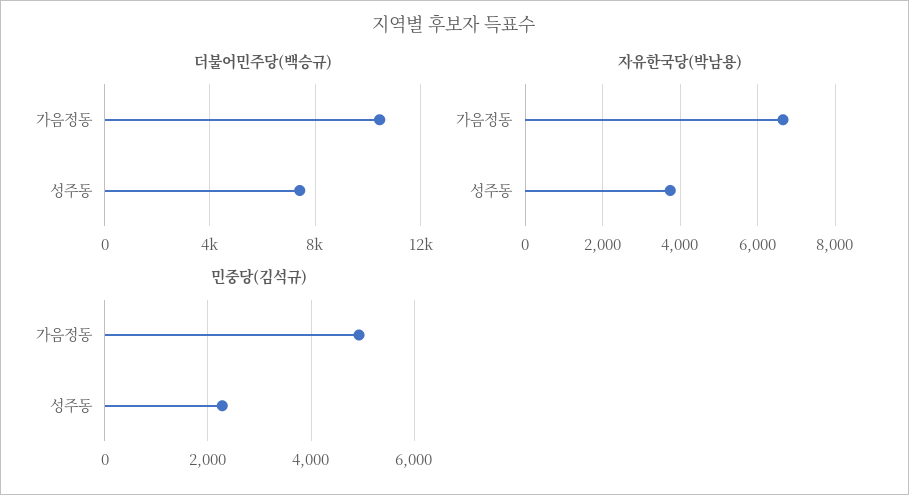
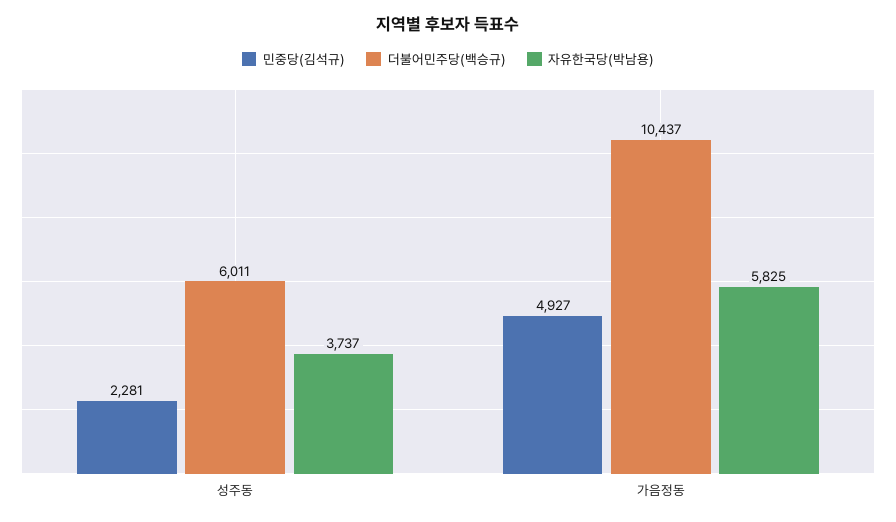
더불어민주당(백승규), 성주동: 7500 -> 6011
자유한국당(박남용), 가음정동: 6600 -> 5825

